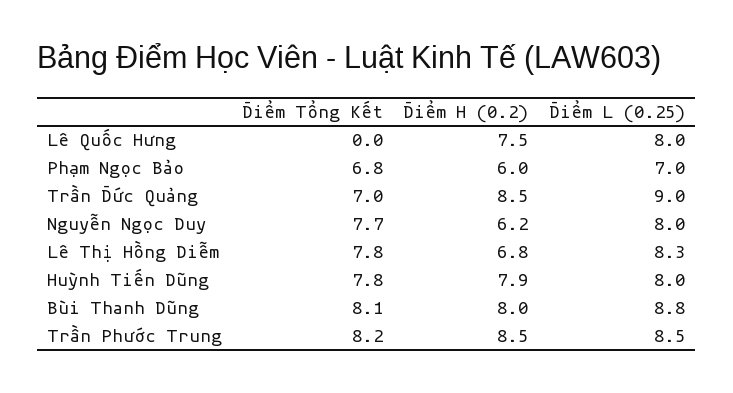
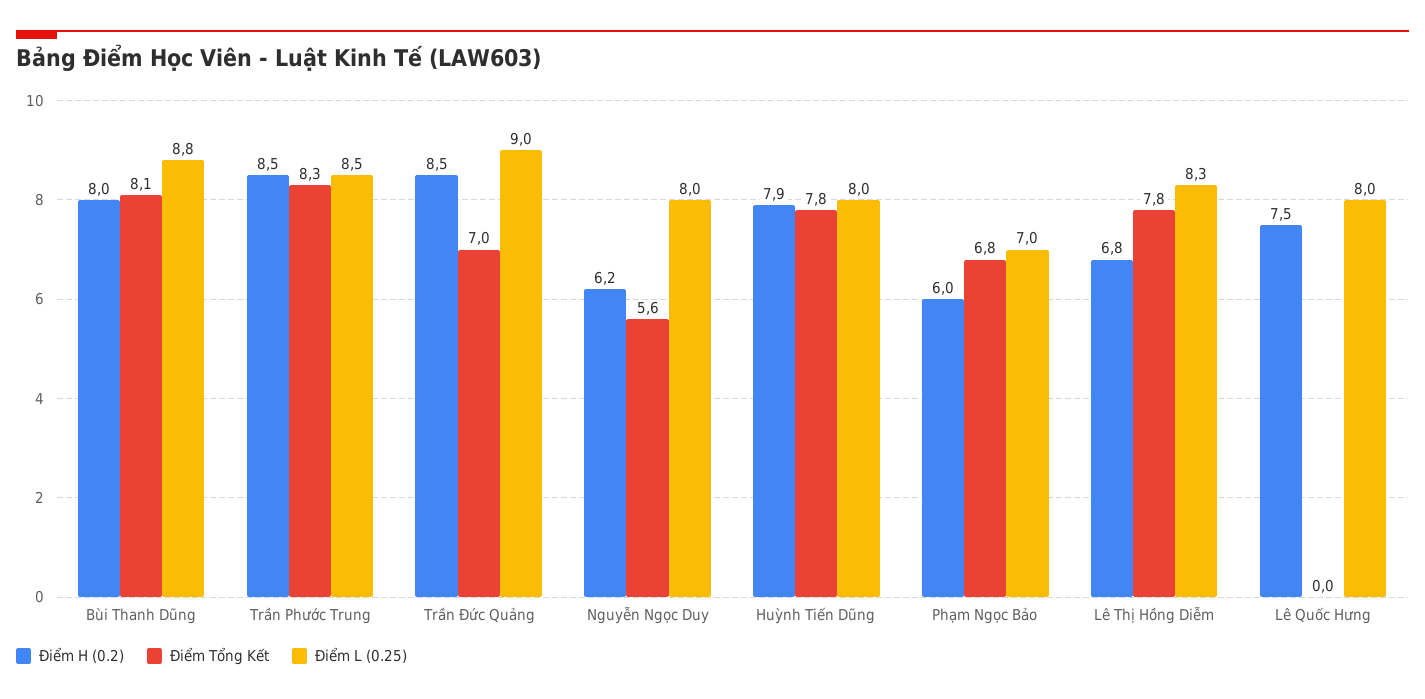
Điểm Tổng Kết, Nguyễn Ngọc Duy: 7.7 -> 5.6
Điểm Tổng Kết, Trần Phước Trung: 8.2 -> 8.3

